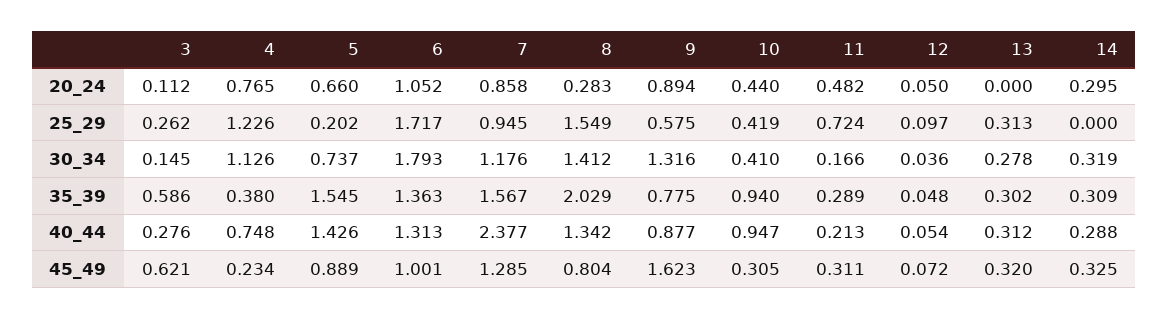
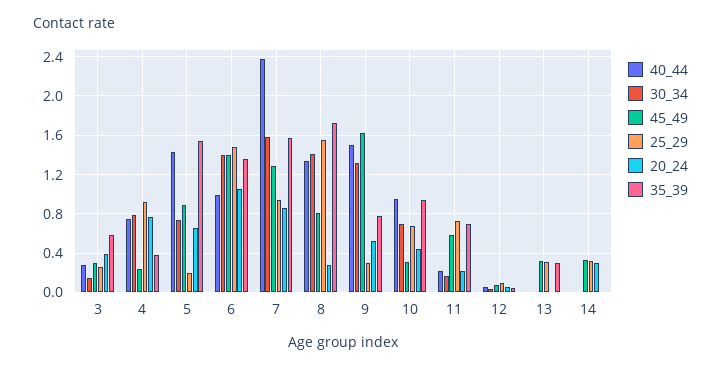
20_24, 3: 0.112 -> 0.4
20_24, 9: 0.894 -> 0.5
20_24, 11: 0.482 -> 0.2
25_29, 4: 1.226 -> 0.9
25_29, 6: 1.717 -> 1.5
25_29, 9: 0.575 -> 0.3
25_29, 10: 0.419 -> 0.7
25_29, 14: 0 -> 0.3
30_34, 4: 1.126 -> 0.8
30_34, 6: 1.793 -> 1.4
30_34, 7: 1.176 -> 1.6
30_34, 10: 0.41 -> 0.7
30_34, 13: 0.278 -> 0
30_34, 14: 0.319 -> 0
35_39, 8: 2.029 -> 1.7
35_39, 11: 0.289 -> 0.7
35_39, 14: 0.309 -> 0
40_44, 6: 1.313 -> 1
40_44, 9: 0.877 -> 1.5
40_44, 13: 0.312 -> 0
40_44, 14: 0.288 -> 0
45_49, 3: 0.621 -> 0.3
45_49, 6: 1.001 -> 1.4
45_49, 11: 0.311 -> 0.6

